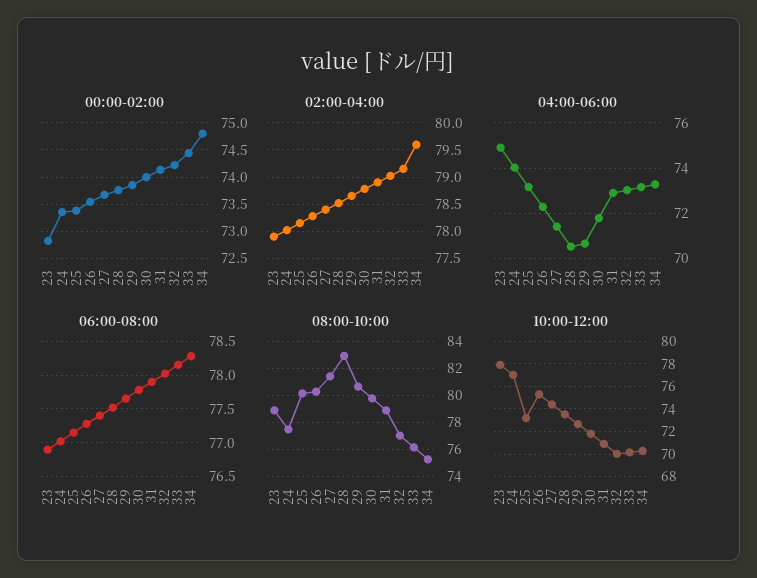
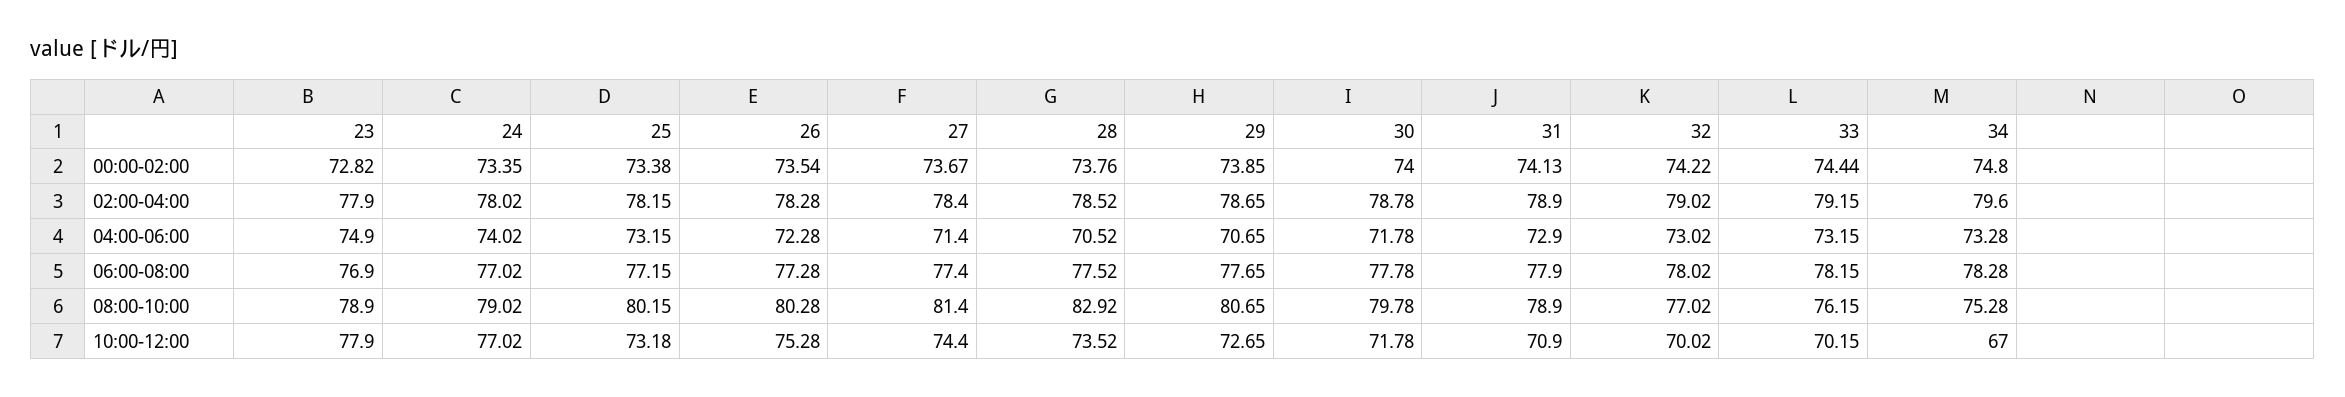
08:00-10:00, 24: 77.5 -> 79.02
10:00-12:00, 34: 70 -> 67

